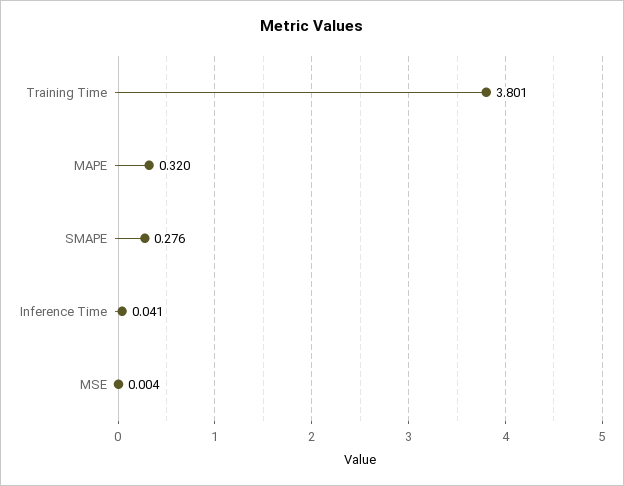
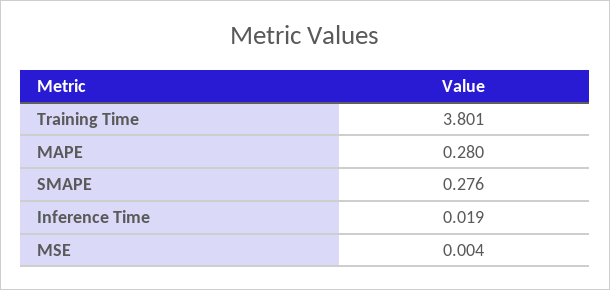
MAPE: 0.32 -> 0.28
Inference Time: 0.041 -> 0.019

